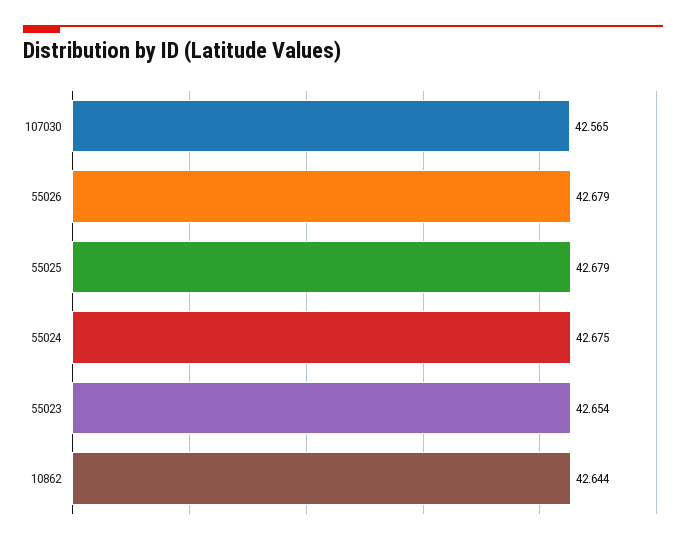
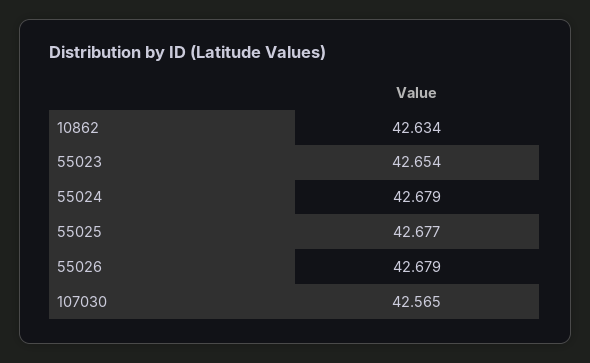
55025: 42.679 -> 42.677
55024: 42.675 -> 42.679
10862: 42.644 -> 42.634

